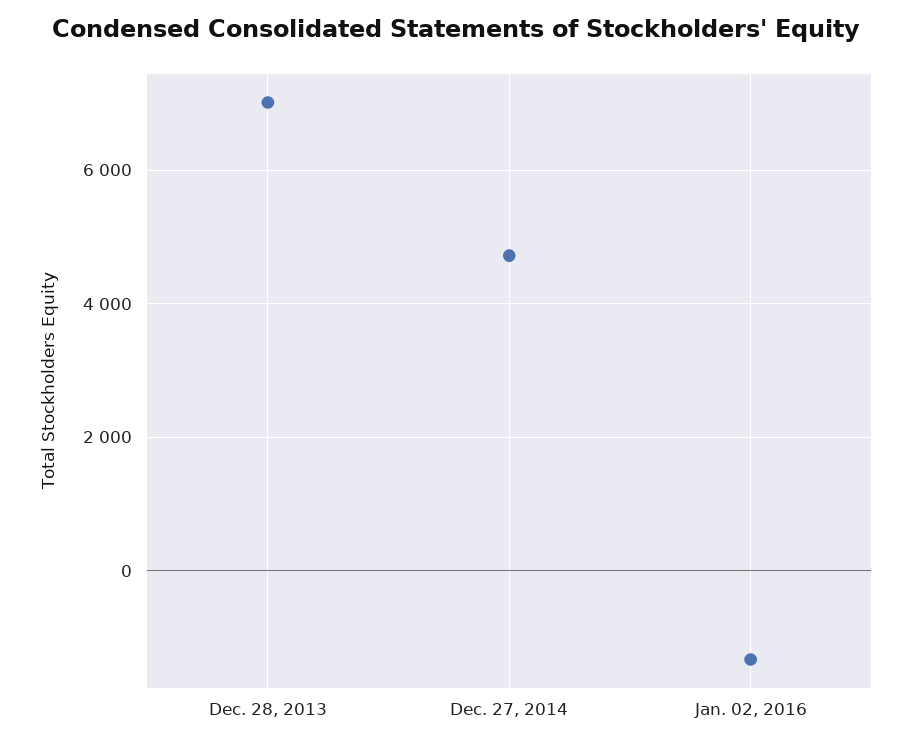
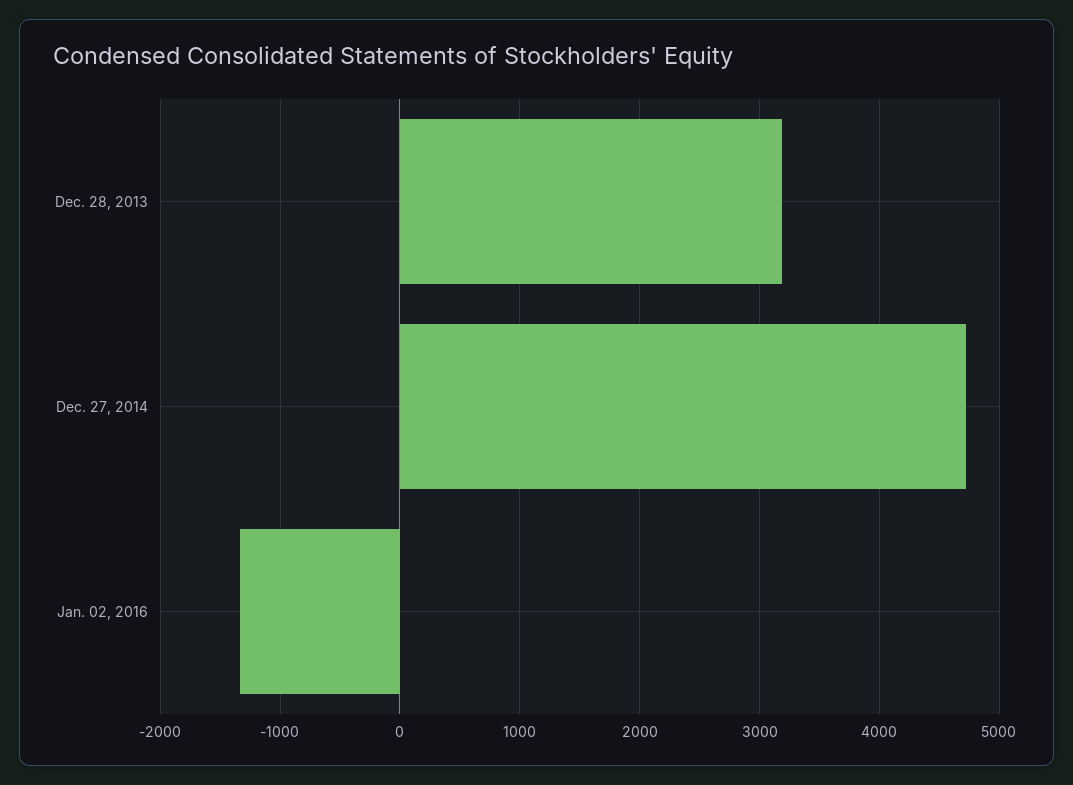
Dec. 28, 2013: 7000 -> 3200

